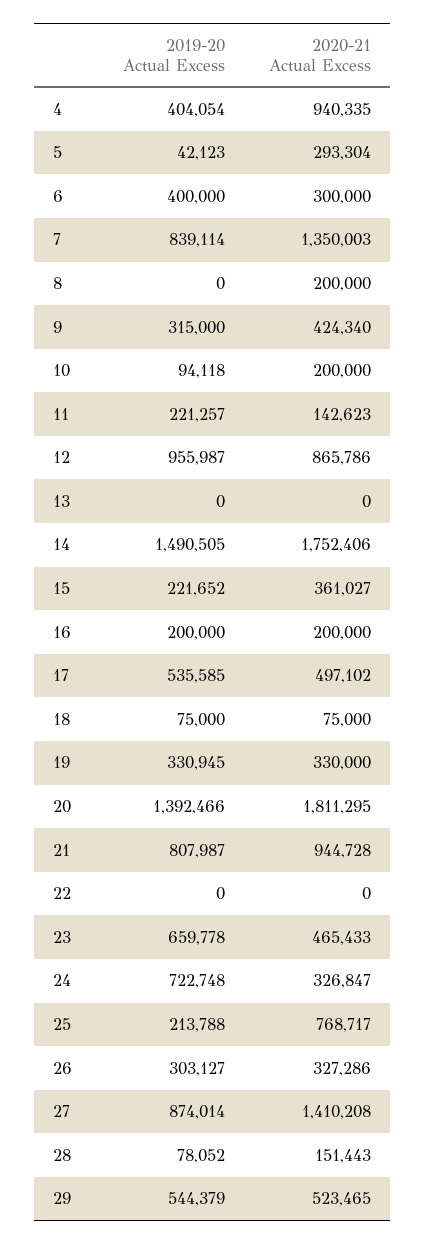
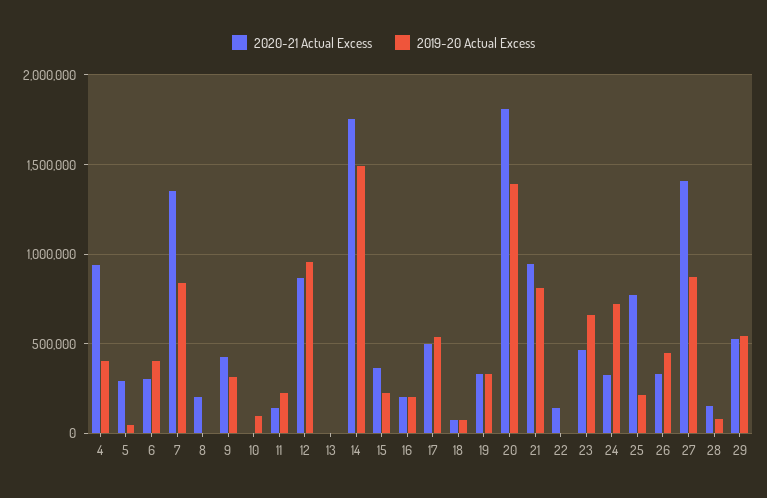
2020-21 Actual Excess, 10: 200000 -> 0
2020-21 Actual Excess, 22: 0 -> 150000
2019-20 Actual Excess, 26: 303127 -> 450000

